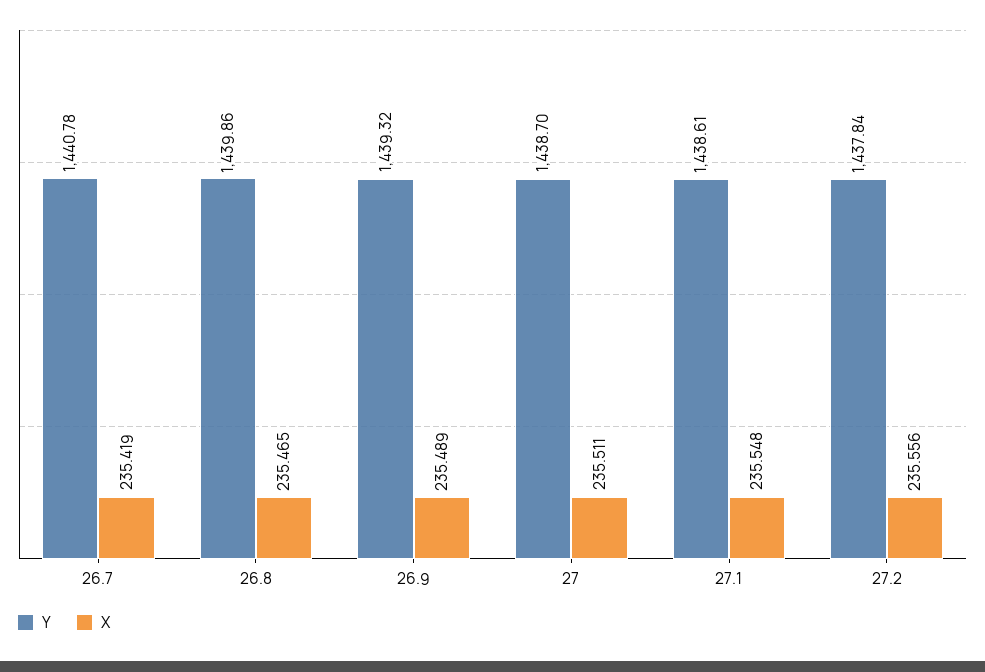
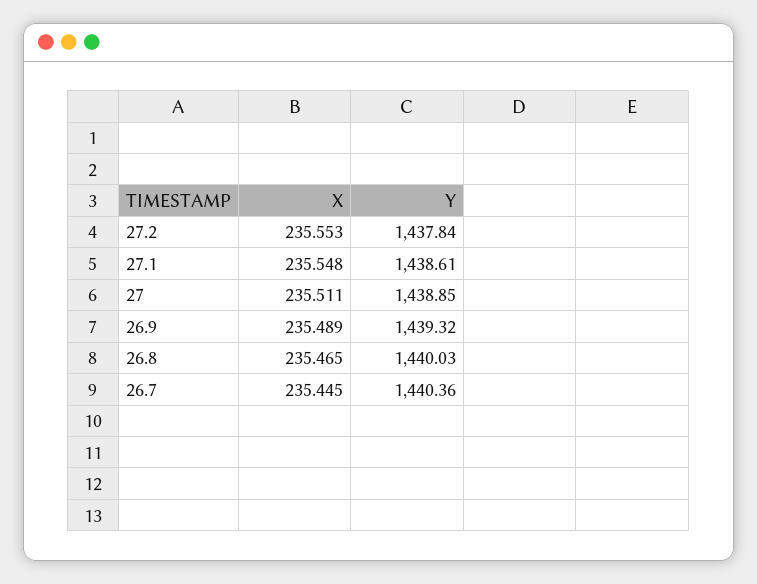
Y, 26.7: 1440.78 -> 1440.36
X, 26.7: 235.419 -> 235.445
Y, 26.8: 1439.86 -> 1440.03
Y, 27: 1438.7 -> 1438.85
X, 27.2: 235.556 -> 235.553

